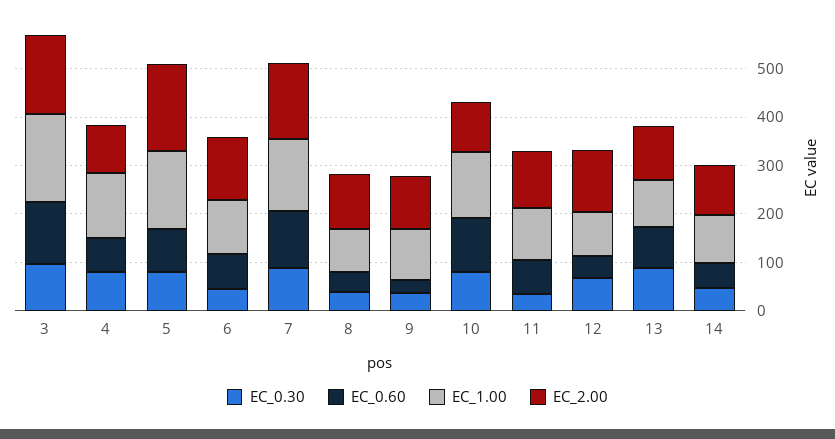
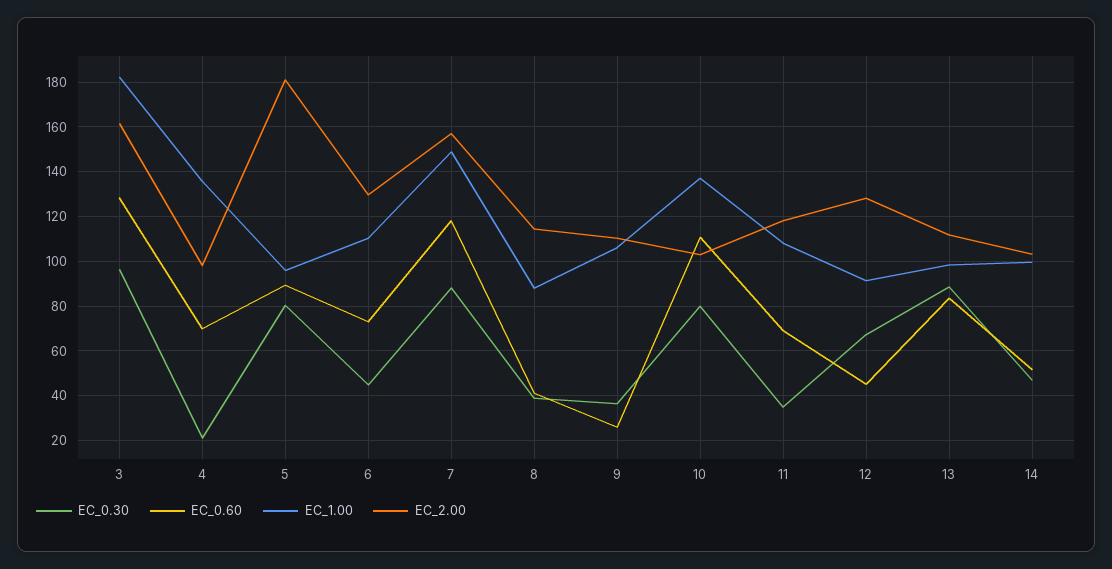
EC_0.30, 4: 80 -> 20
EC_1.00, 5: 160 -> 95

